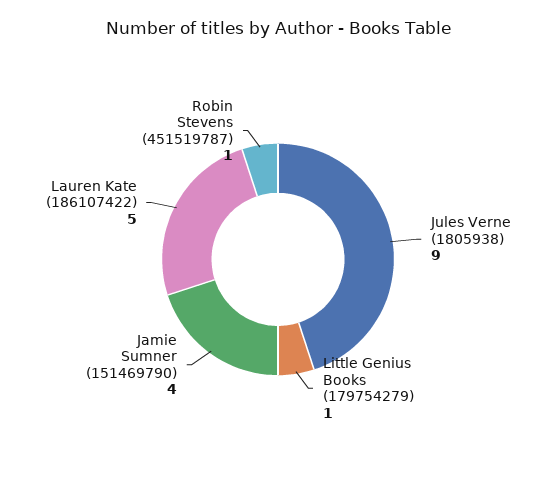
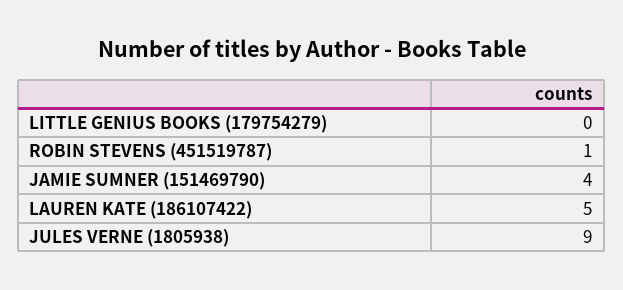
Little Genius Books (179754279): 1 -> 0

